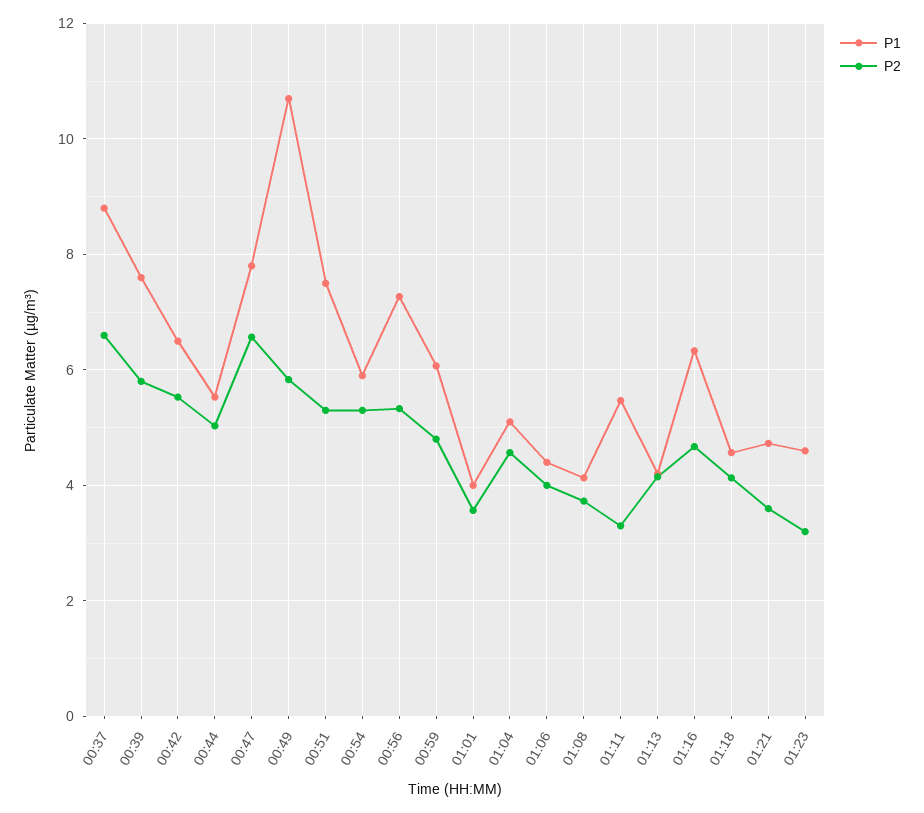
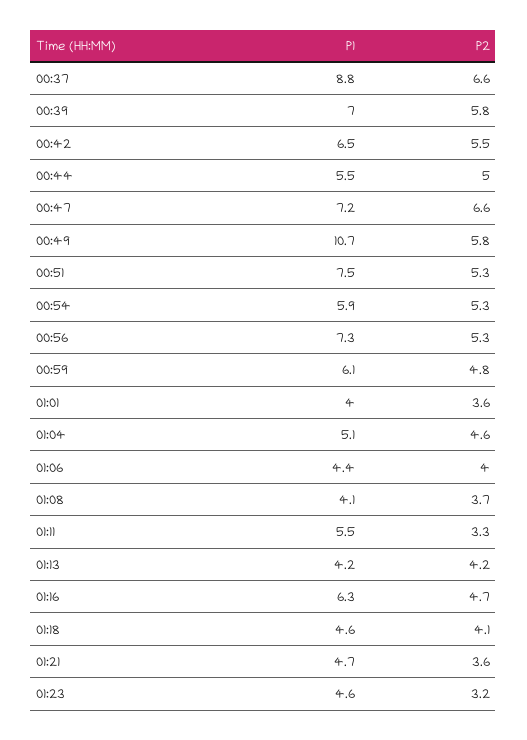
P1, 00:39: 7.6 -> 7
P1, 00:47: 7.8 -> 7.2

